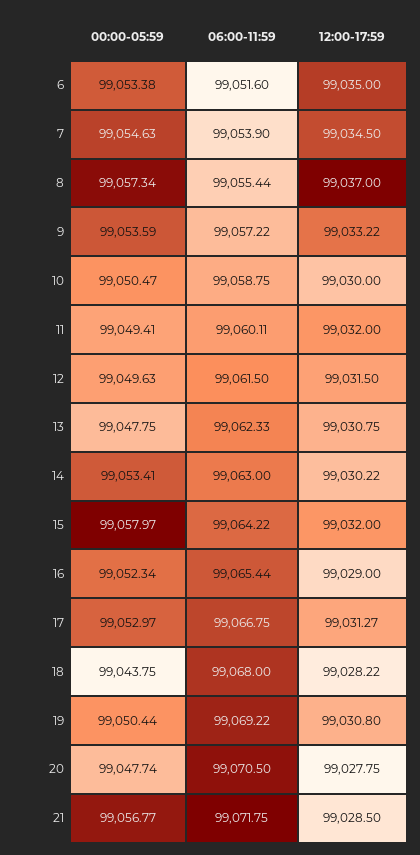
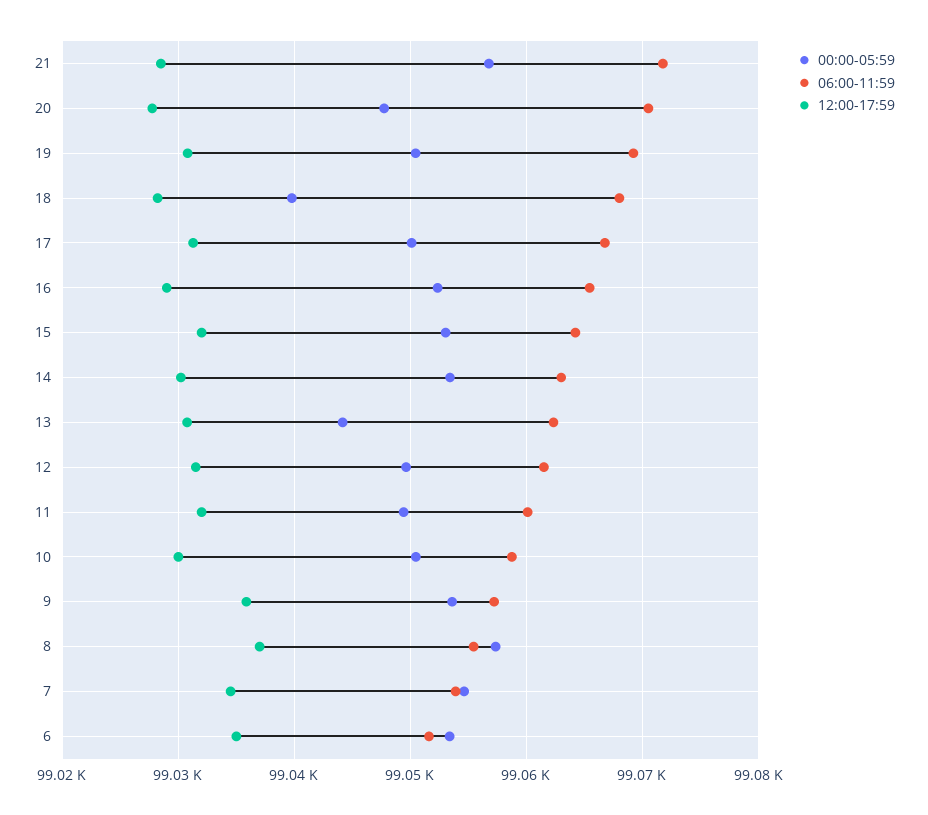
12:00-17:59, 9: 99033.22 -> 99036
00:00-05:59, 13: 99047.75 -> 99044
00:00-05:59, 15: 99057.97 -> 99053
00:00-05:59, 17: 99052.97 -> 99050
00:00-05:59, 18: 99043.75 -> 99040

